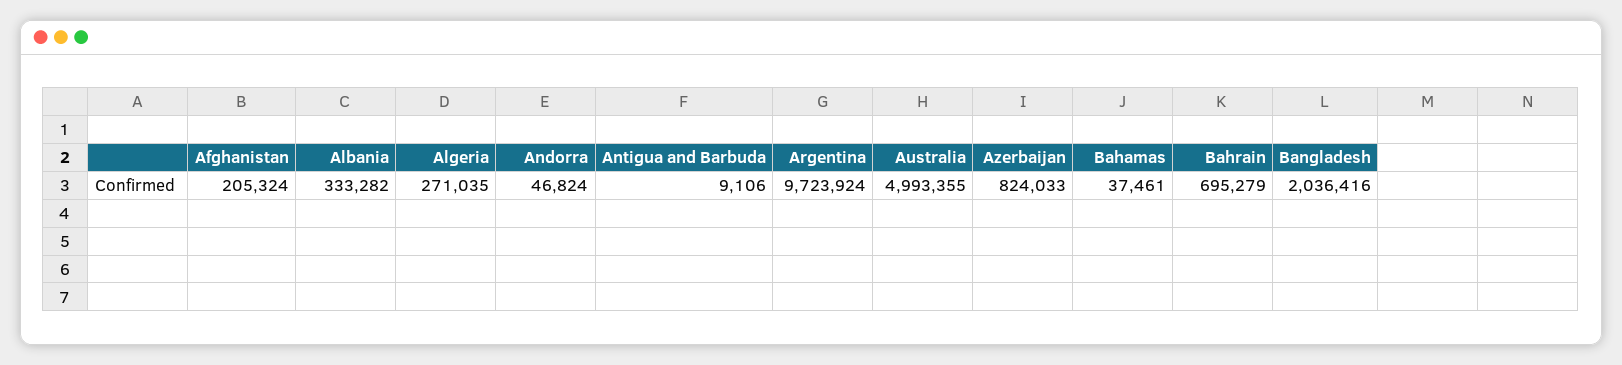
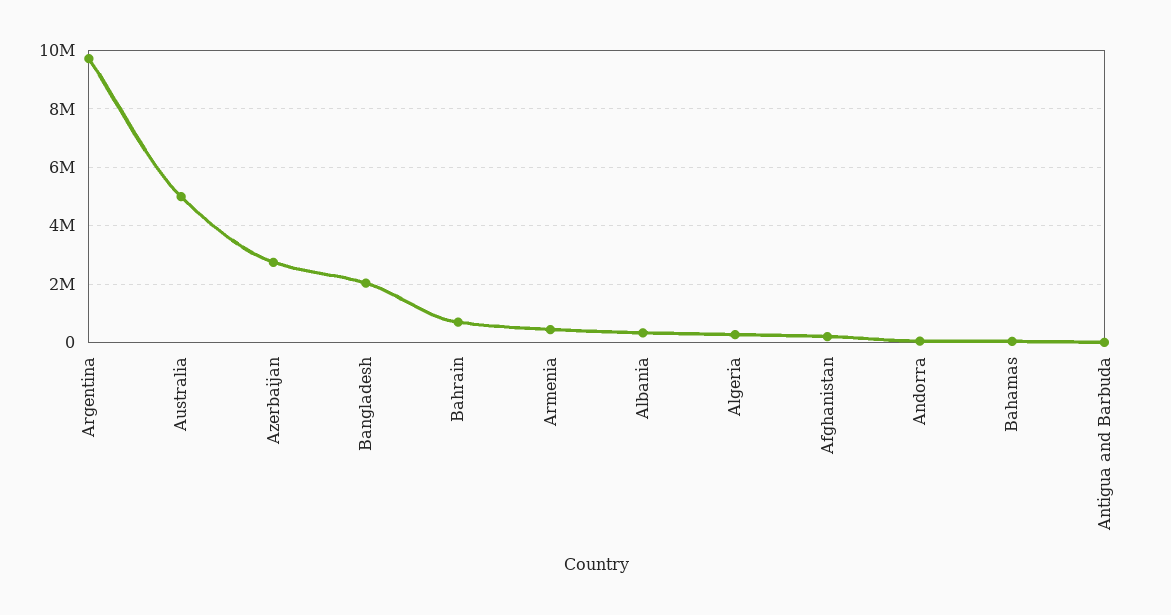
Azerbaijan: 824033 -> 2750000
Armenia: none -> 500000

